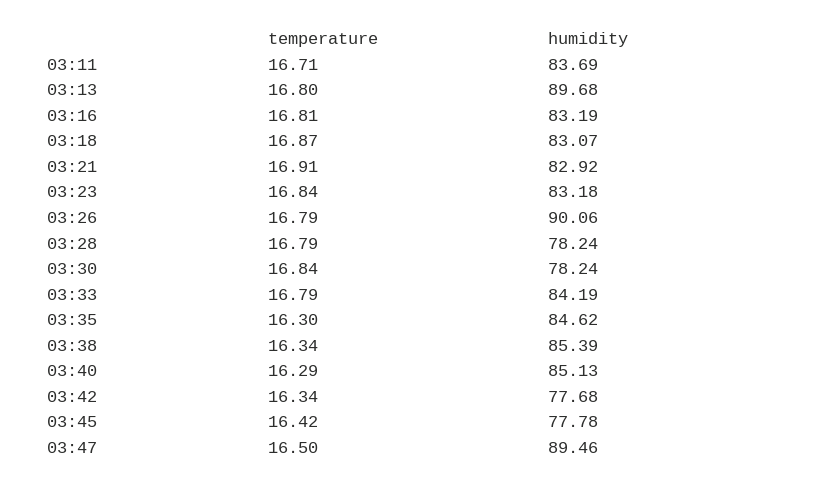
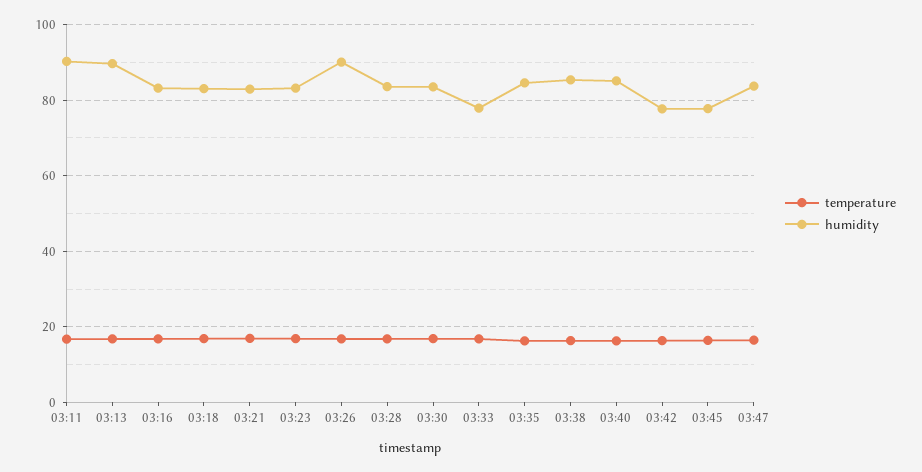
humidity, 03:11: 83.69 -> 90
humidity, 03:28: 78.24 -> 84
humidity, 03:30: 78.24 -> 84
humidity, 03:33: 84.19 -> 78
humidity, 03:47: 89.46 -> 84

